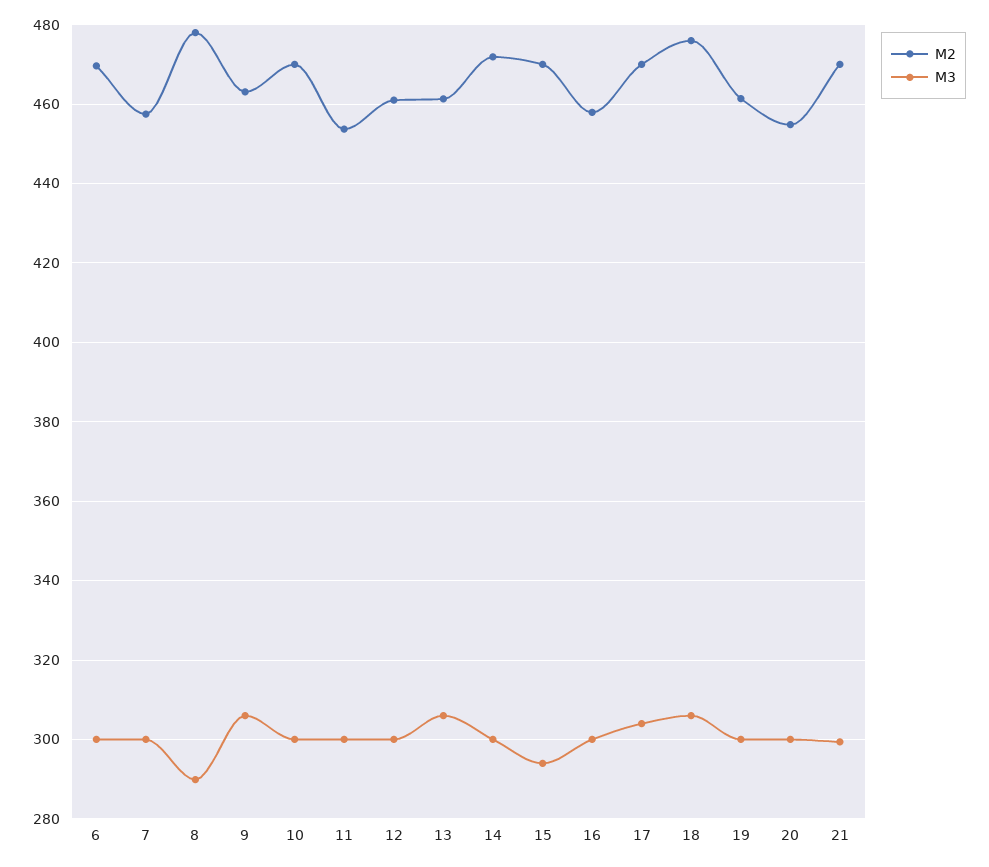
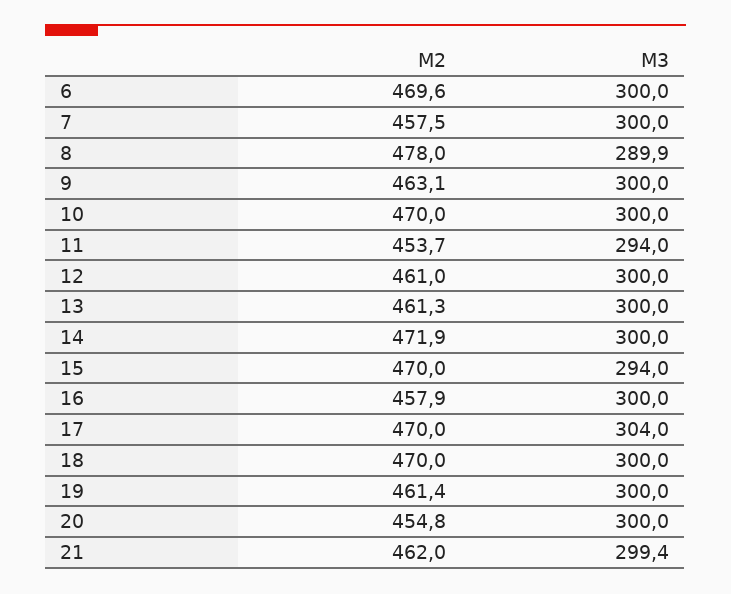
M3, 9: 306 -> 300
M3, 11: 300 -> 294
M3, 13: 306 -> 300
M2, 18: 476 -> 470
M3, 18: 306 -> 300
M2, 21: 470 -> 462

